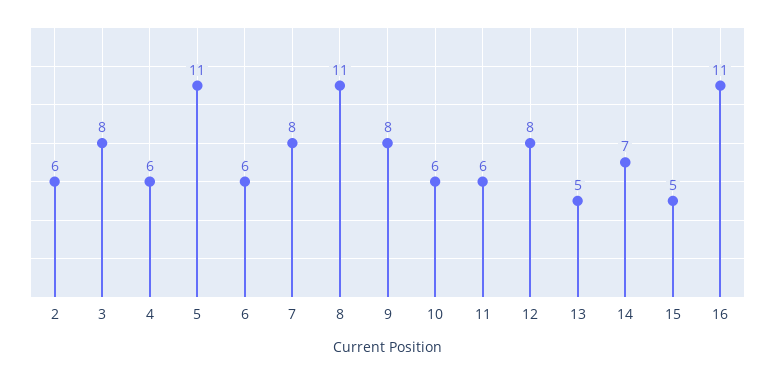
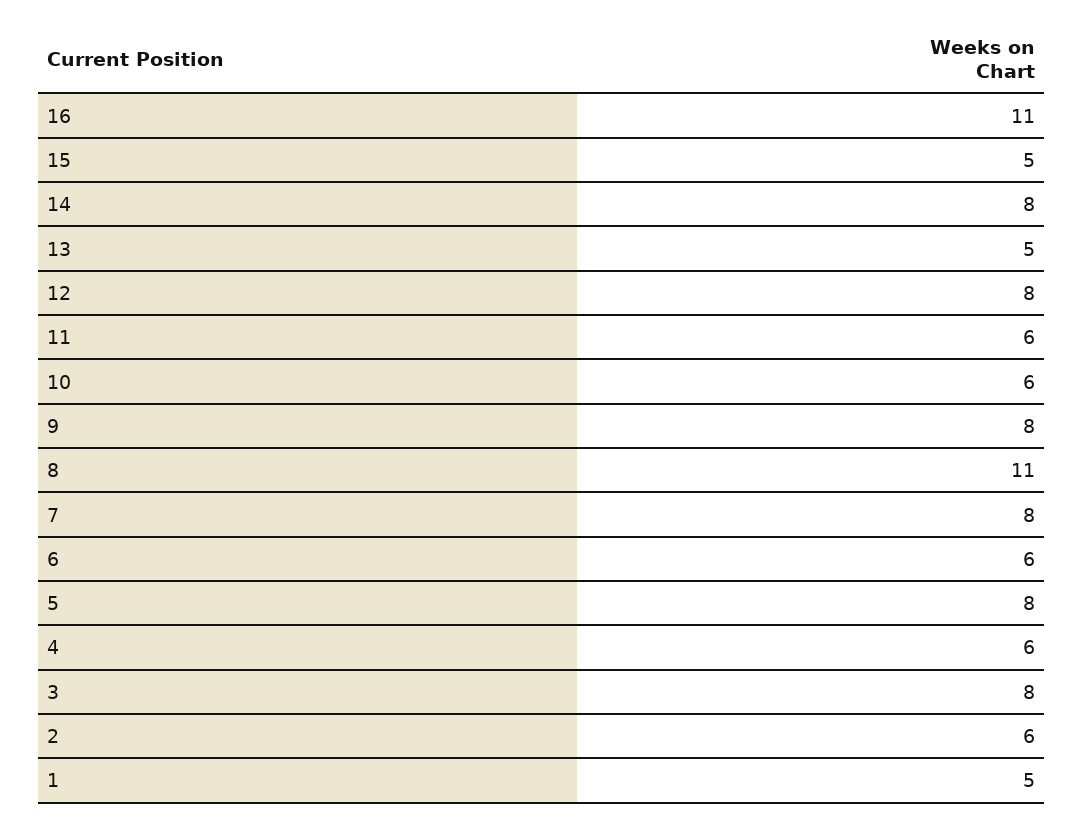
5: 11 -> 8
14: 7 -> 8
1: none -> 5

